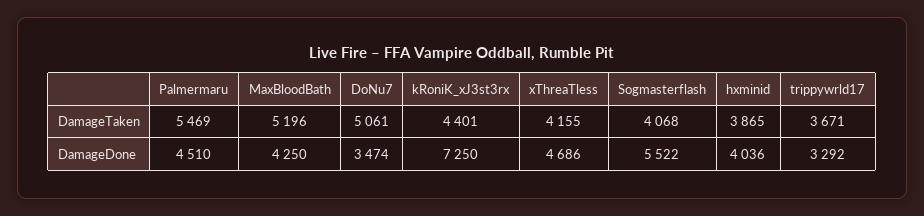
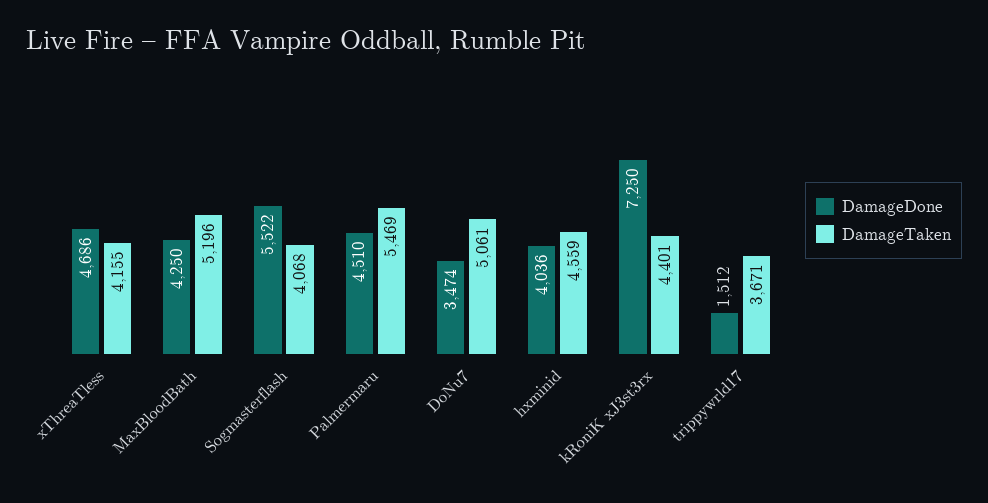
DamageTaken, hxminid: 3865 -> 4559
DamageDone, trippywrld17: 3292 -> 1512

